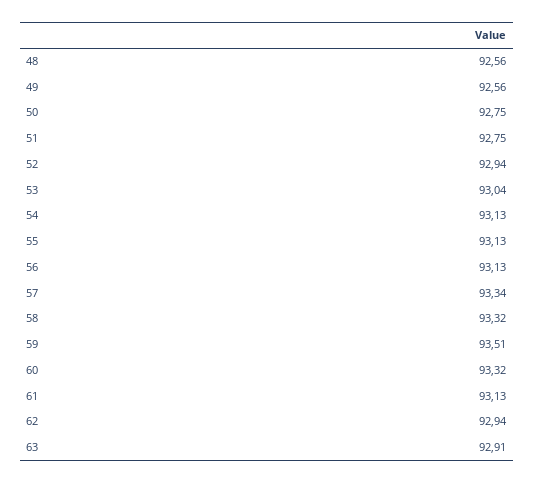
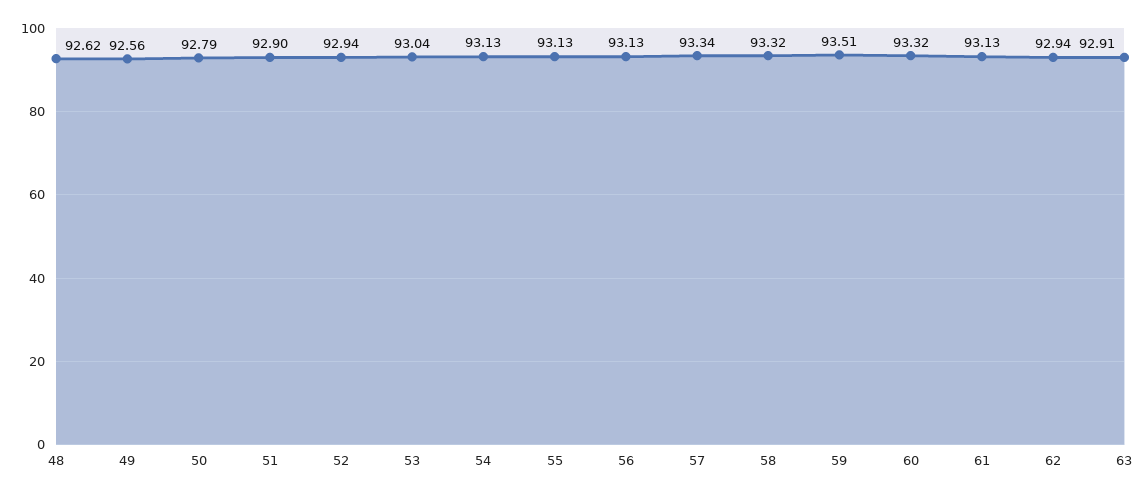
48: 92.56 -> 92.62
50: 92.75 -> 92.79
51: 92.75 -> 92.9

